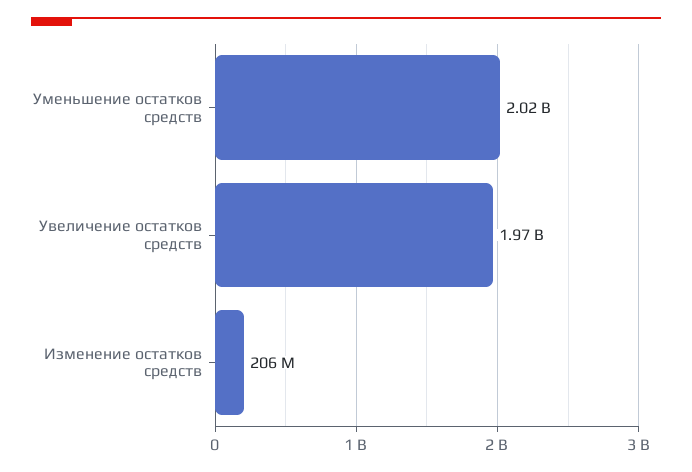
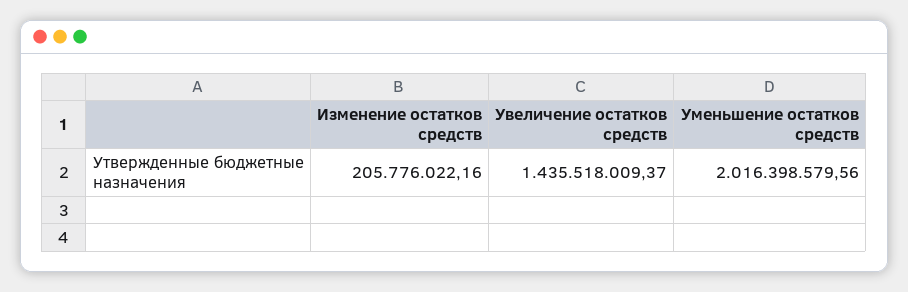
Увеличение остатков средств: 1970000000 -> 1435518009.37

